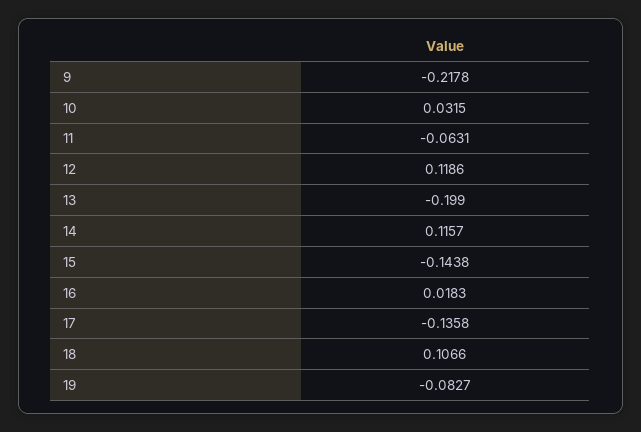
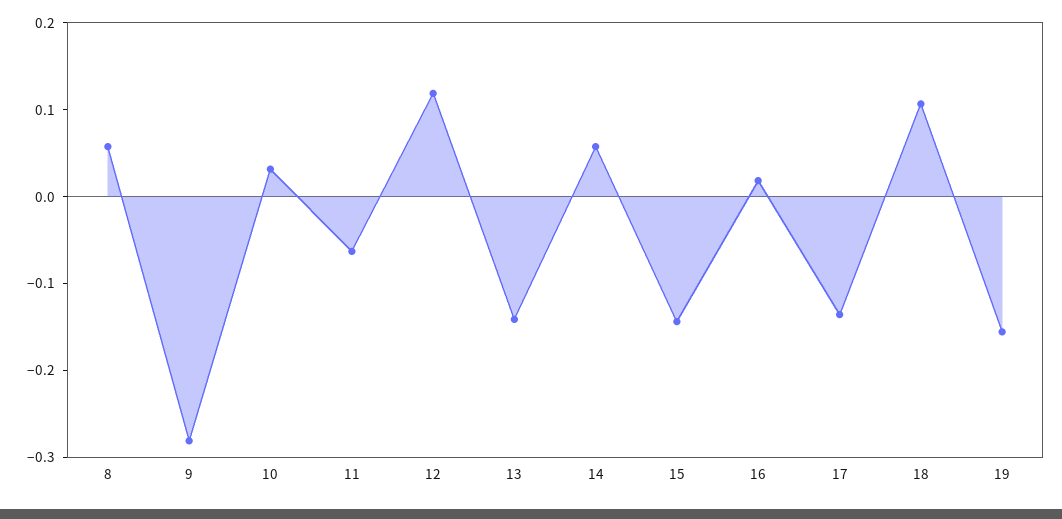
9: -0.2178 -> -0.28
13: -0.199 -> -0.14
14: 0.1157 -> 0.06
19: -0.0827 -> -0.16
8: none -> 0.06

